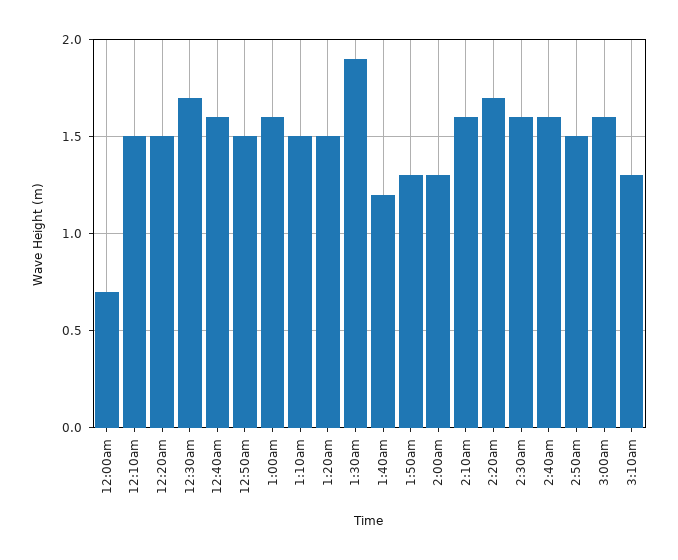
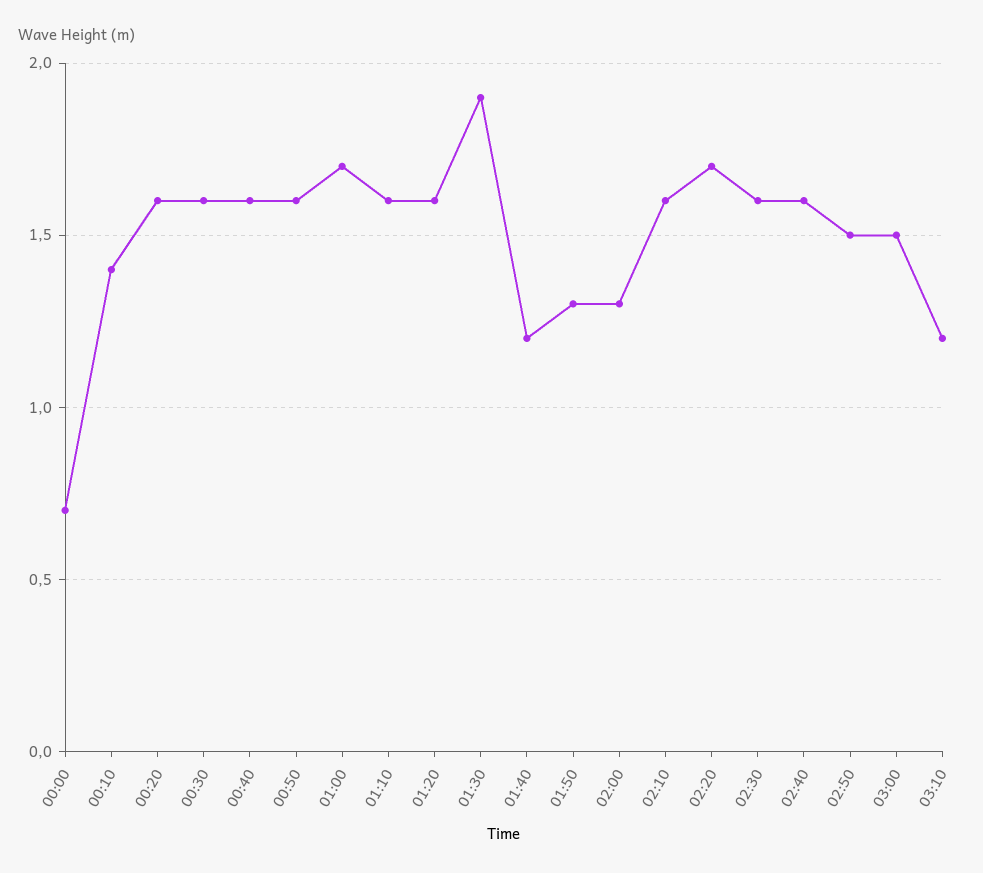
12:10am: 1.5 -> 1.4
12:20am: 1.5 -> 1.6
12:30am: 1.7 -> 1.6
12:50am: 1.5 -> 1.6
1:00am: 1.6 -> 1.7
1:10am: 1.5 -> 1.6
1:20am: 1.5 -> 1.6
3:00am: 1.6 -> 1.5
3:10am: 1.3 -> 1.2

